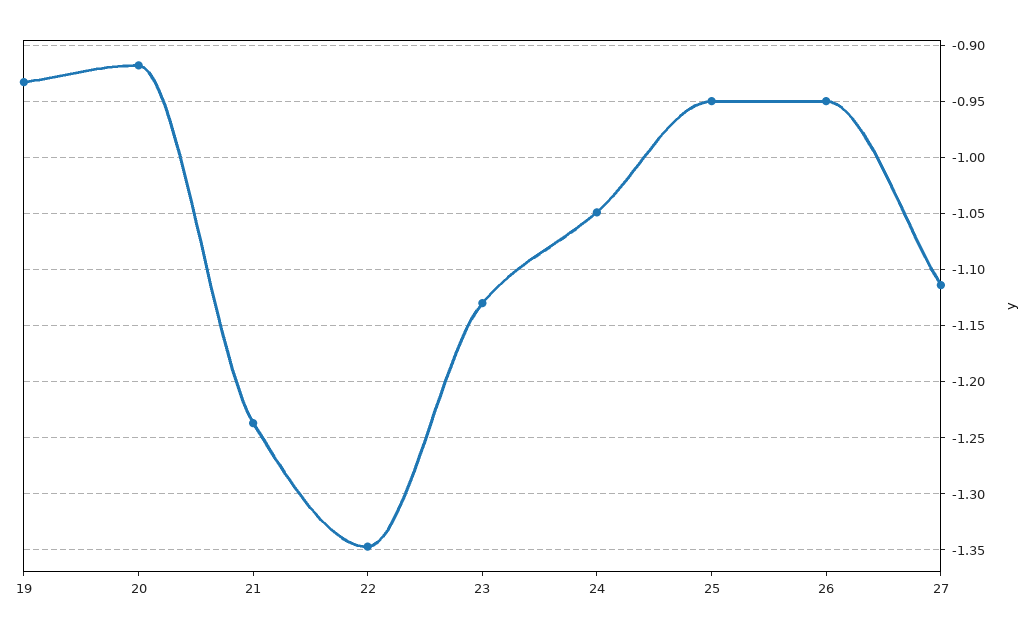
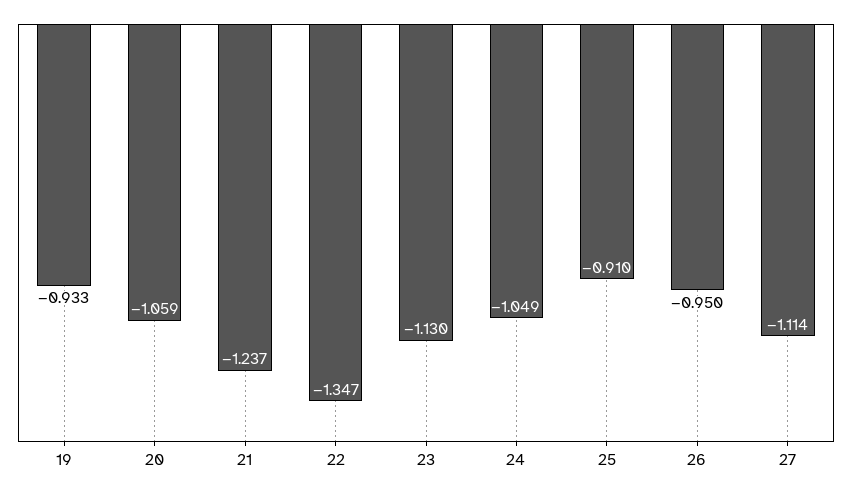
20: -0.92 -> -1.059
25: -0.95 -> -0.91

